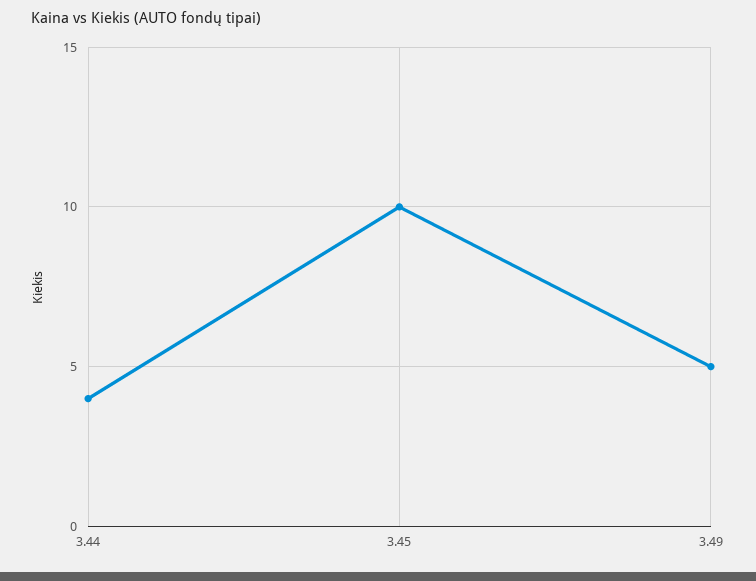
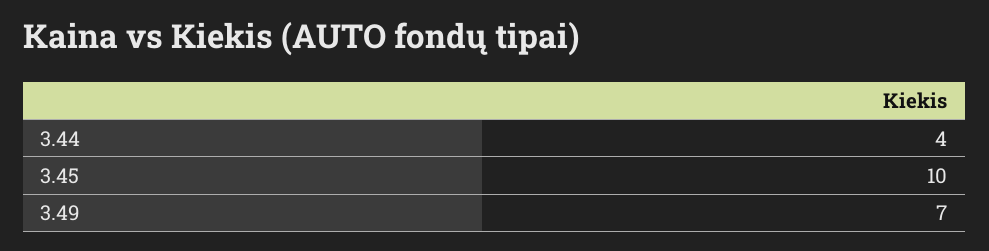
3.49: 5 -> 7

